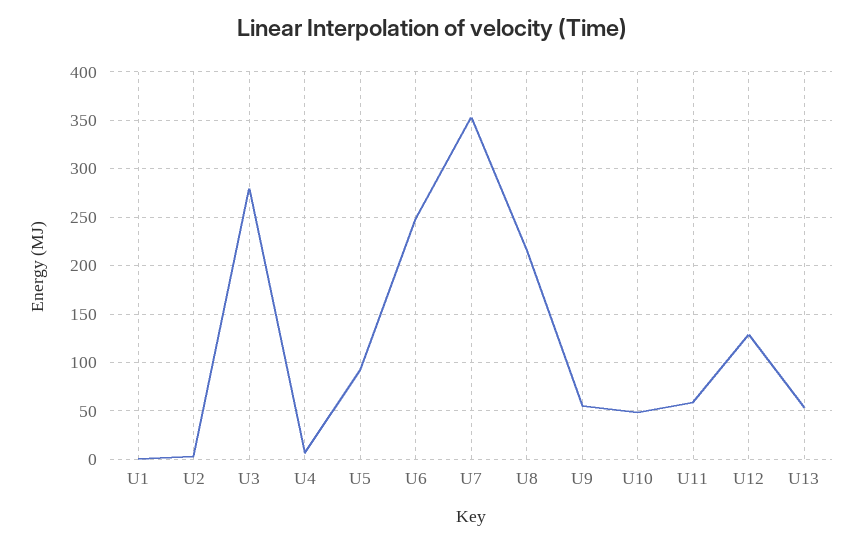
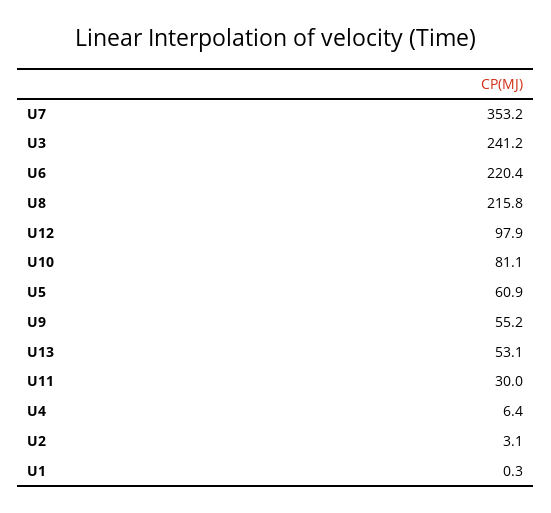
U3: 280 -> 241.2
U5: 90 -> 60.9
U6: 250 -> 220.4
U10: 50 -> 81.1
U11: 60 -> 30
U12: 130 -> 97.9

